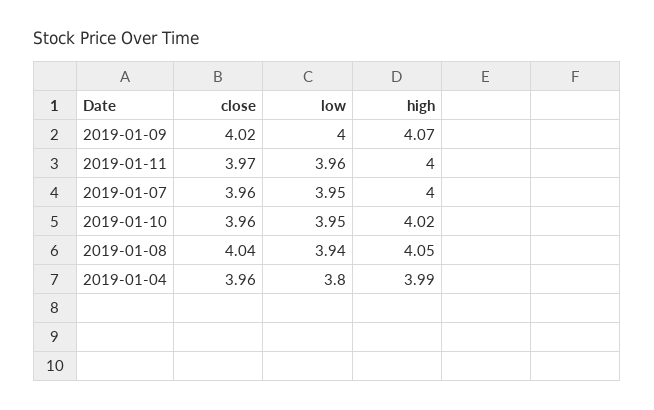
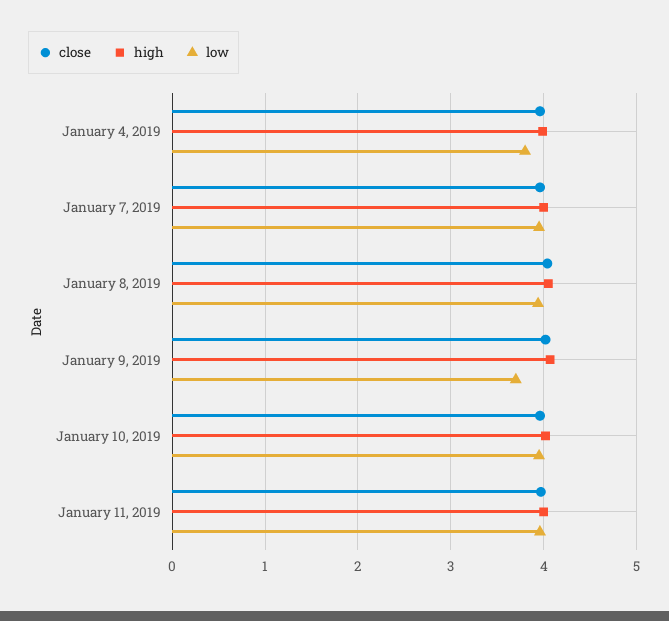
low, 2019-01-09: 4 -> 3.7

